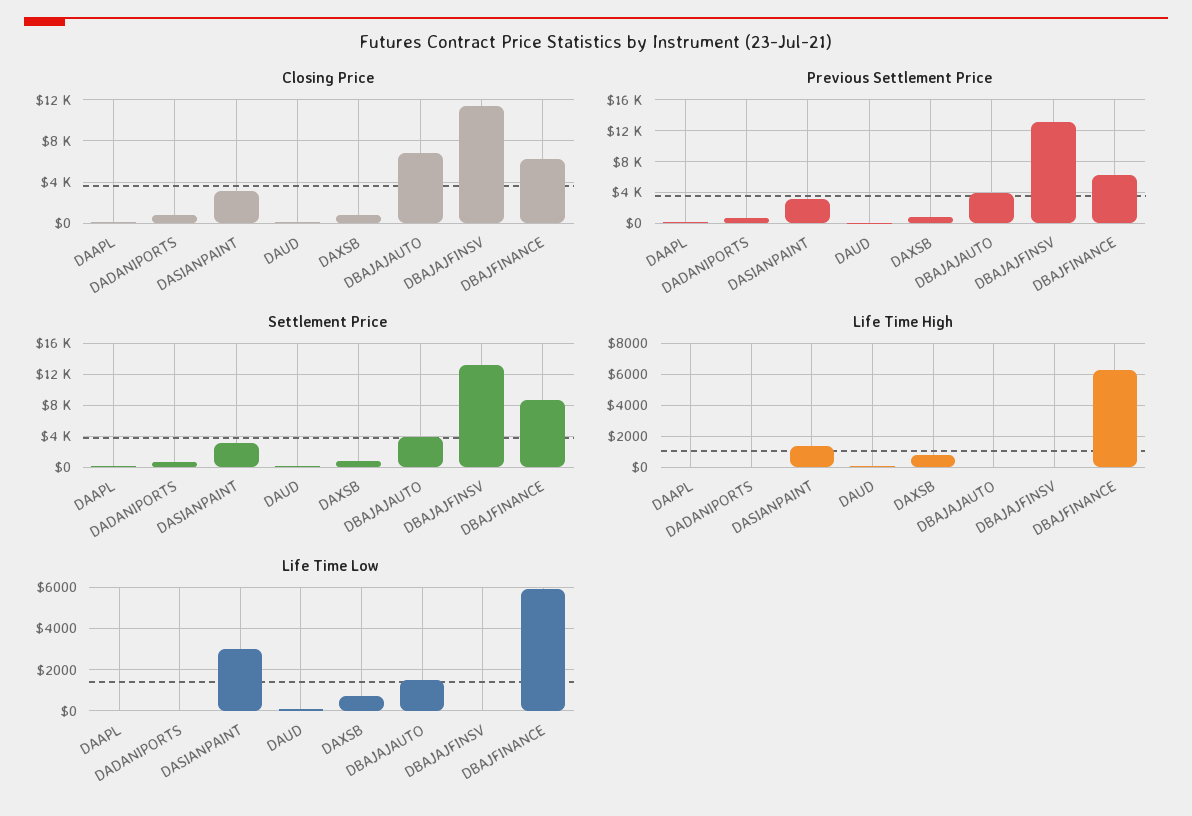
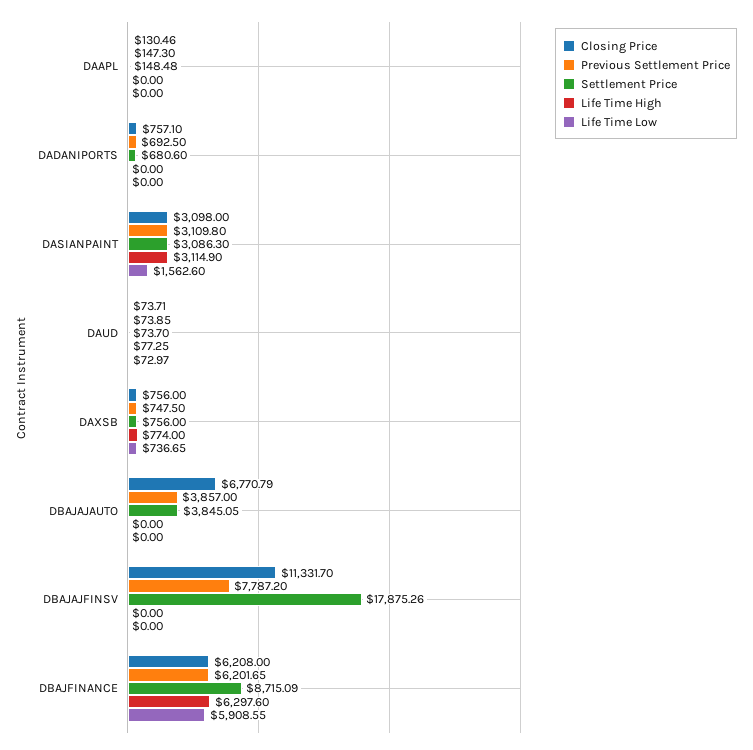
Previous Settlement Price, DBAJAJFINSV: 13000 -> 7787.2
Settlement Price, DBAJAJFINSV: 13000 -> 17875.26
Life Time High, DASIANPAINT: 1500 -> 3114.9
Life Time Low, DASIANPAINT: 3000 -> 1562.6
Life Time Low, DBAJAJAUTO: 1500 -> 0

